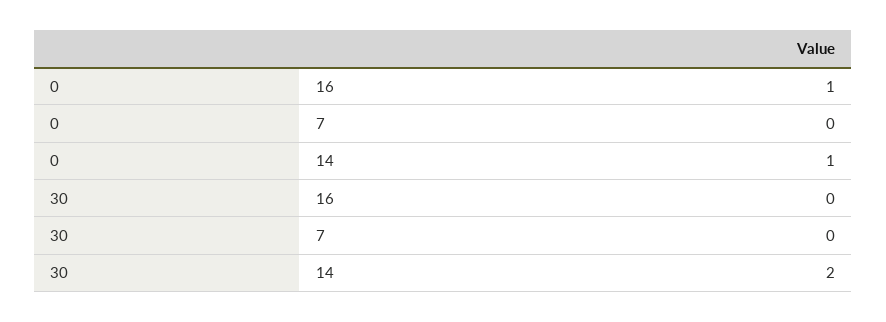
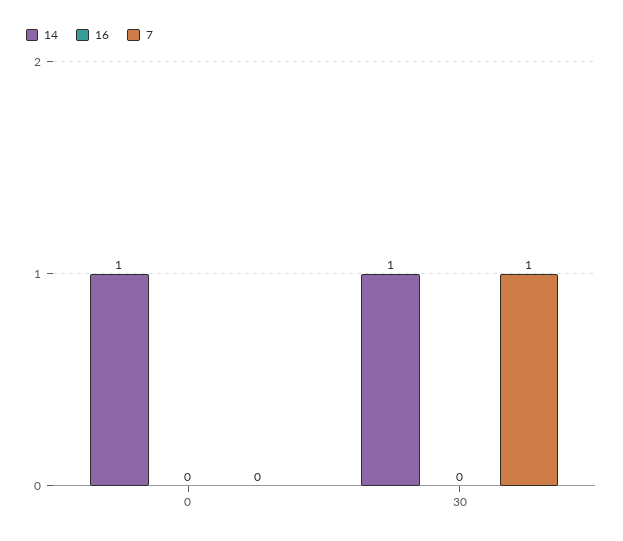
16, 0: 1 -> 0
7, 30: 0 -> 1
14, 30: 2 -> 1

